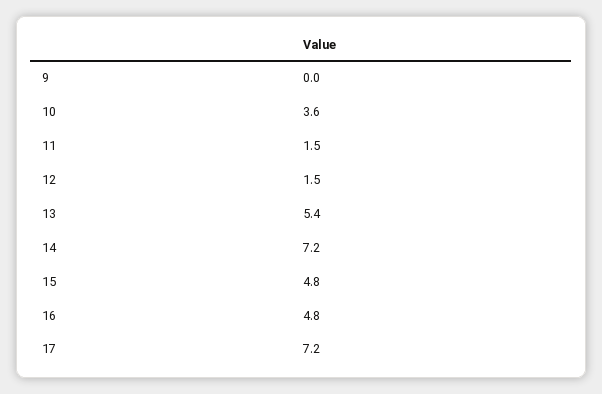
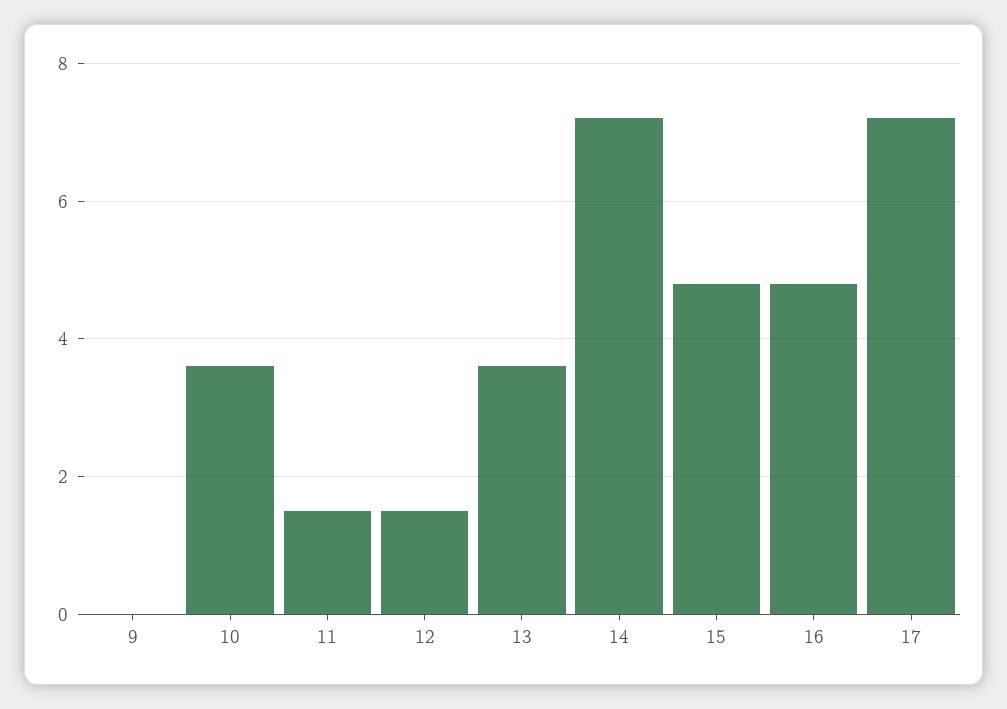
13: 5.4 -> 3.5

